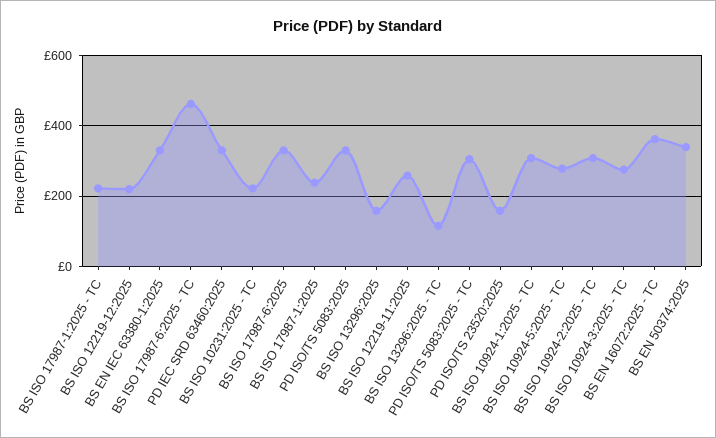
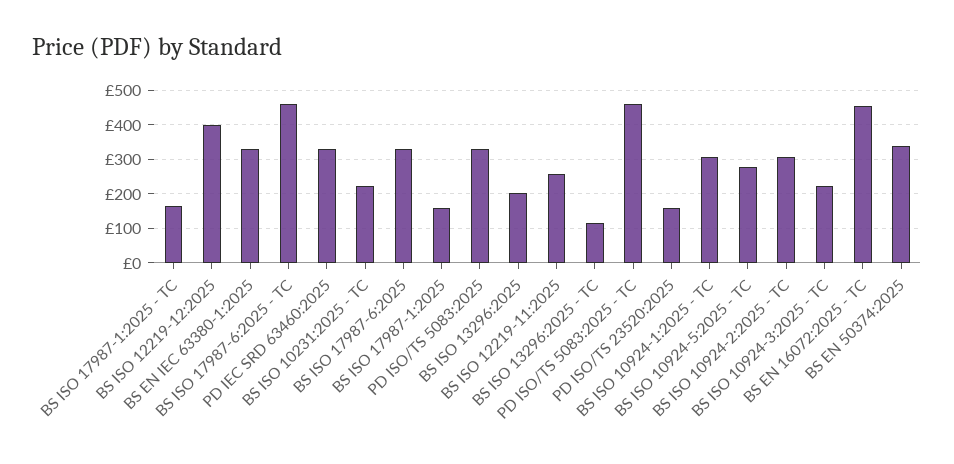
BS ISO 17987-1:2025 - TC: 220 -> 160
BS ISO 12219-12:2025: 220 -> 400
BS ISO 17987-1:2025: 240 -> 160
BS ISO 13296:2025: 160 -> 200
PD ISO/TS 5083:2025 - TC: 300 -> 460
BS ISO 10924-3:2025 - TC: 280 -> 220
BS EN 16072:2025 - TC: 360 -> 460

